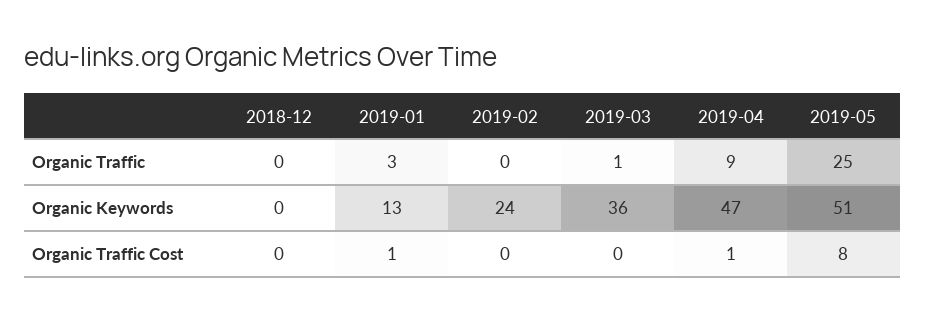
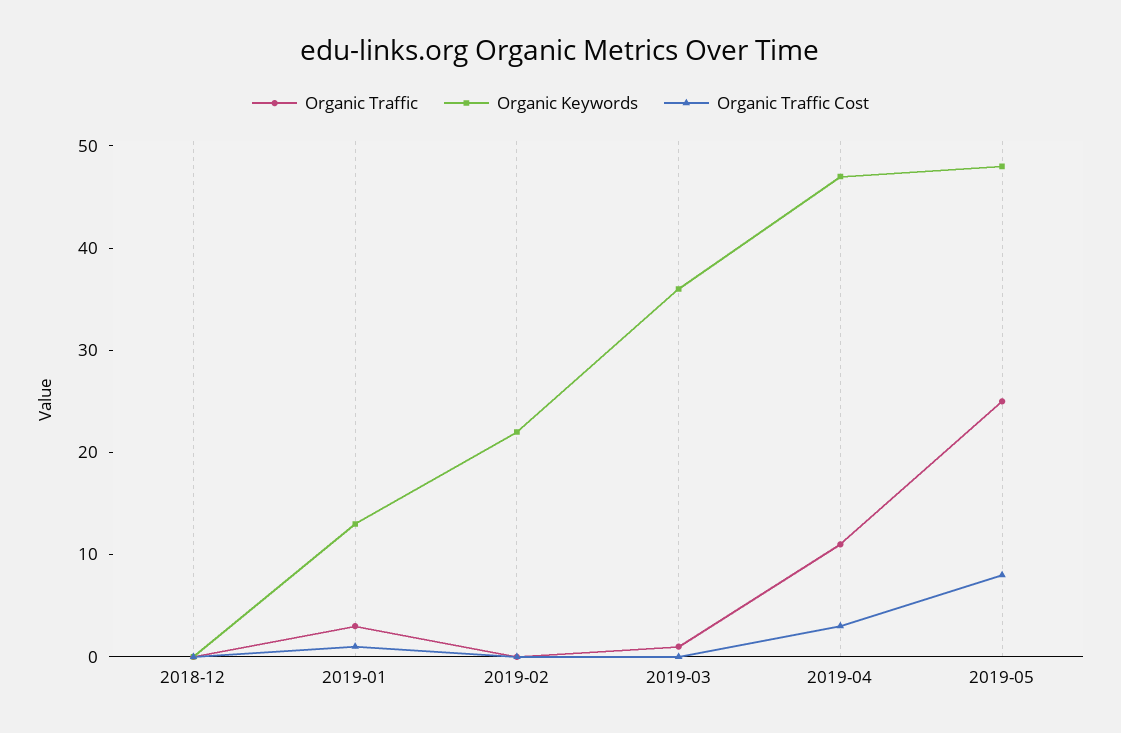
Organic Traffic, 2019-04: 9 -> 11
Organic Keywords, 2019-02: 24 -> 22
Organic Keywords, 2019-05: 51 -> 48
Organic Traffic Cost, 2019-04: 1 -> 3

